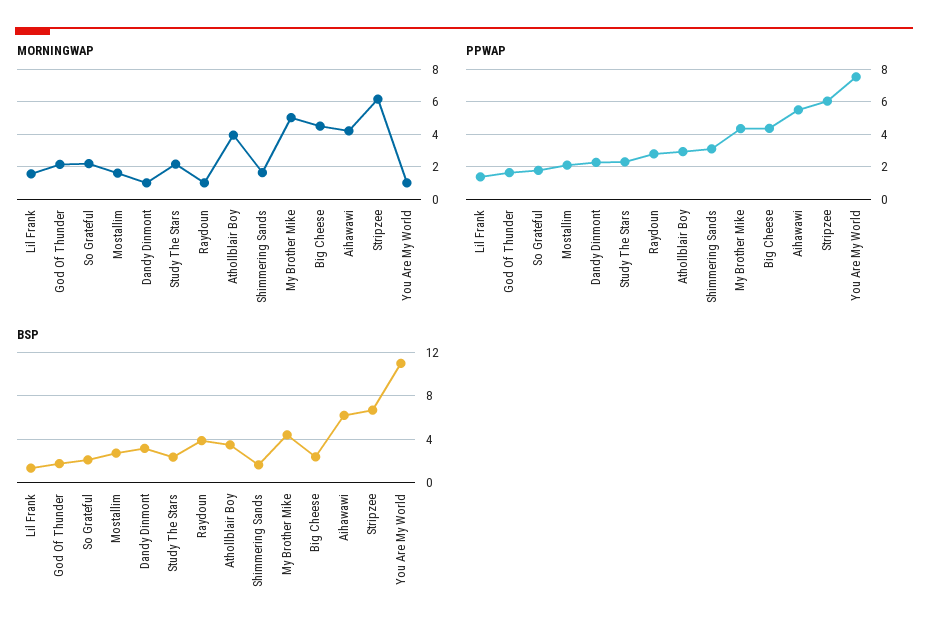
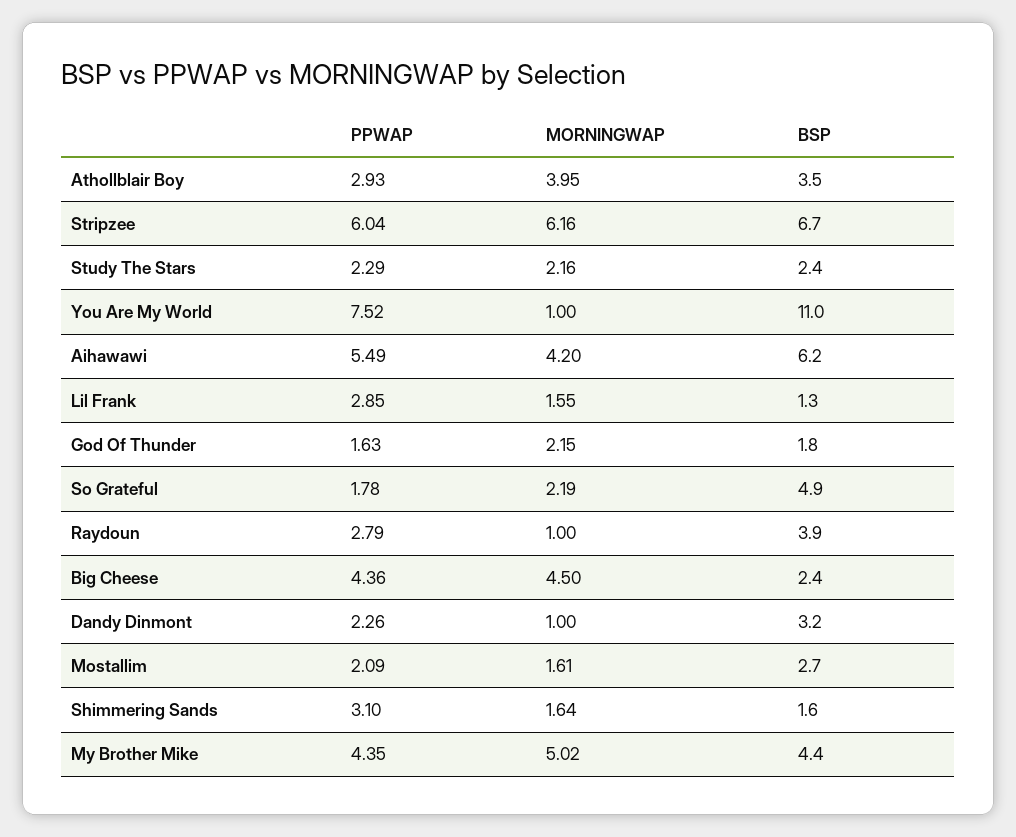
PPWAP, Lil Frank: 1.5 -> 2.85
BSP, So Grateful: 2 -> 4.9

